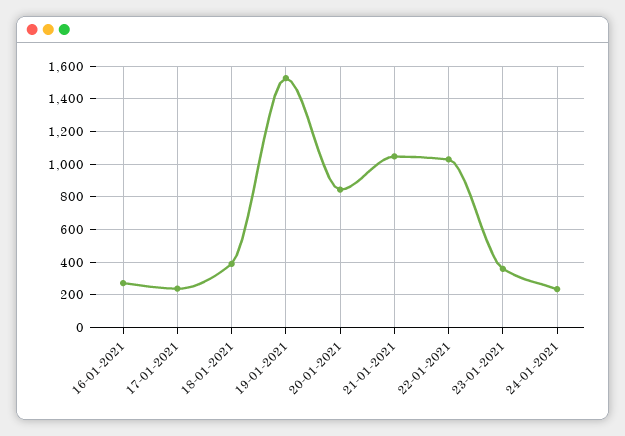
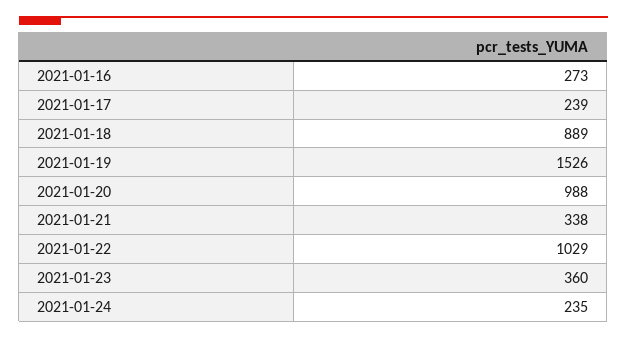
18-01-2021: 400 -> 889
20-01-2021: 850 -> 988
21-01-2021: 1050 -> 338

